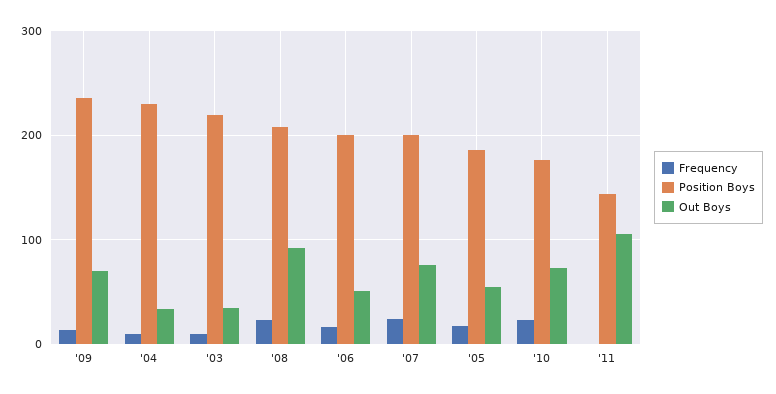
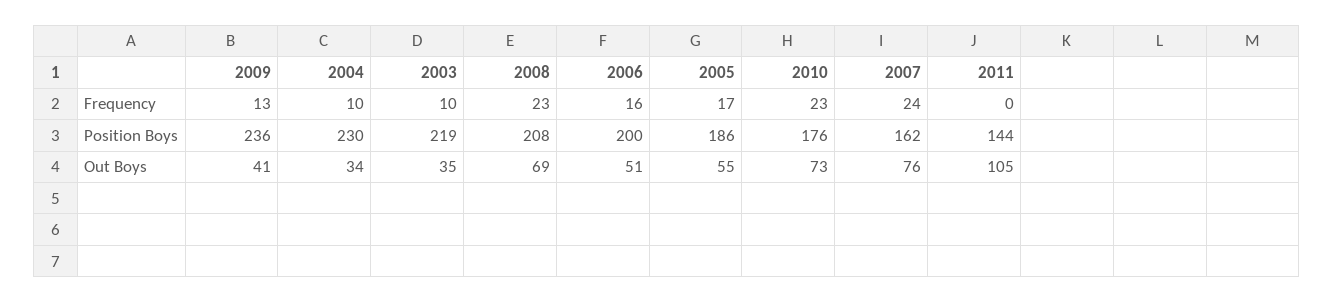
Out Boys, '09: 70 -> 41
Out Boys, '08: 90 -> 69
Position Boys, '07: 200 -> 162

